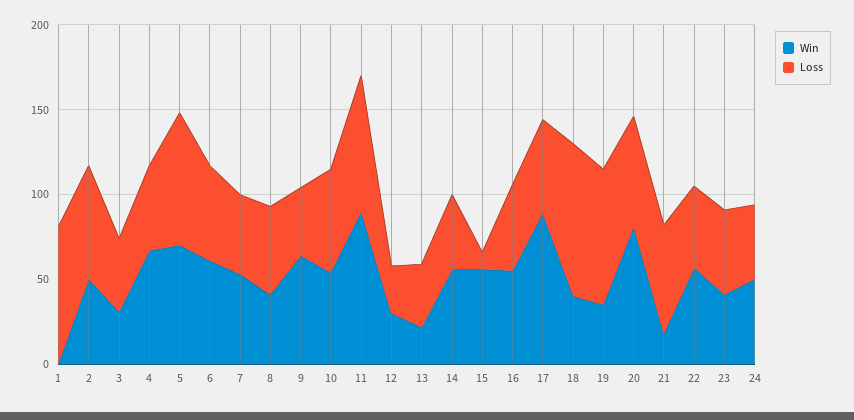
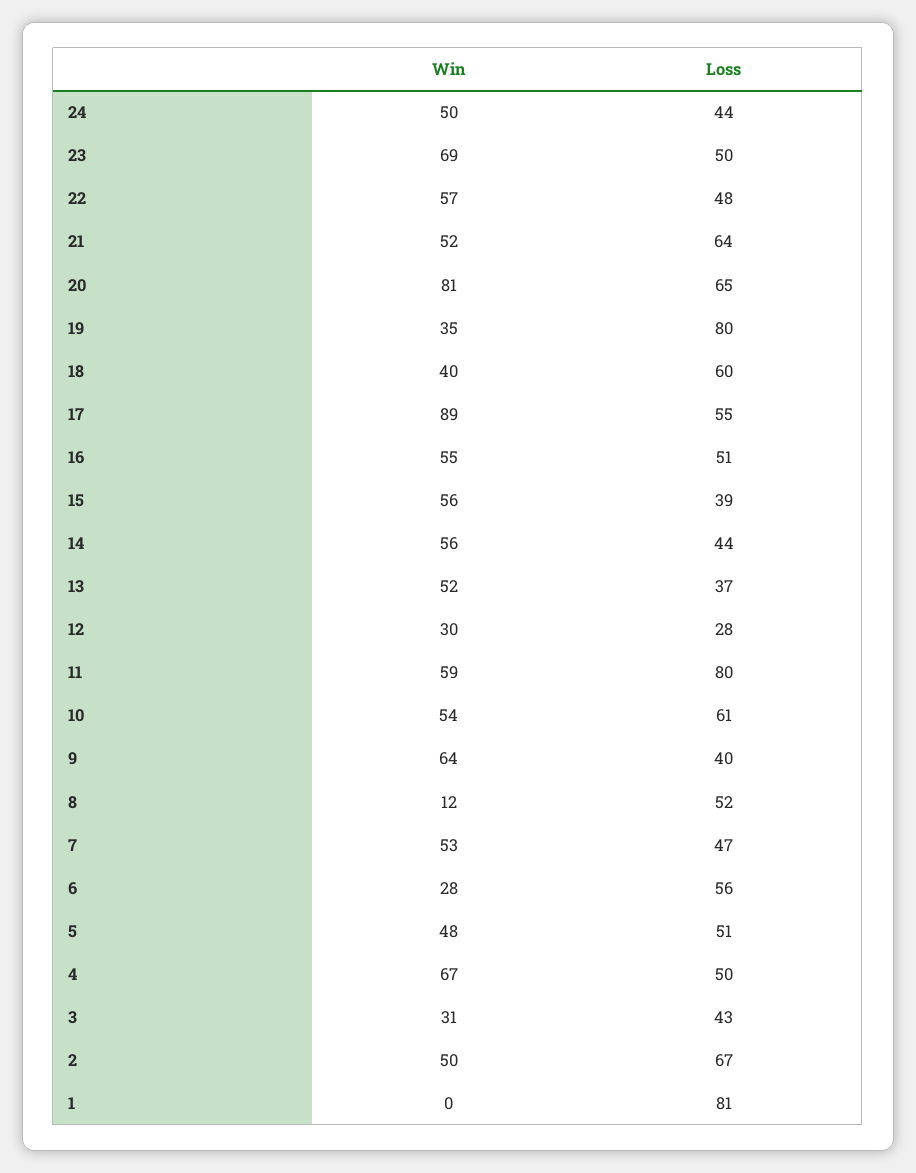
Win, 5: 70 -> 48
Loss, 5: 80 -> 51
Win, 6: 60 -> 28
Win, 8: 40 -> 12
Win, 11: 90 -> 59
Win, 13: 20 -> 52
Loss, 15: 10 -> 39
Loss, 18: 90 -> 60
Win, 21: 20 -> 52
Win, 23: 40 -> 69

